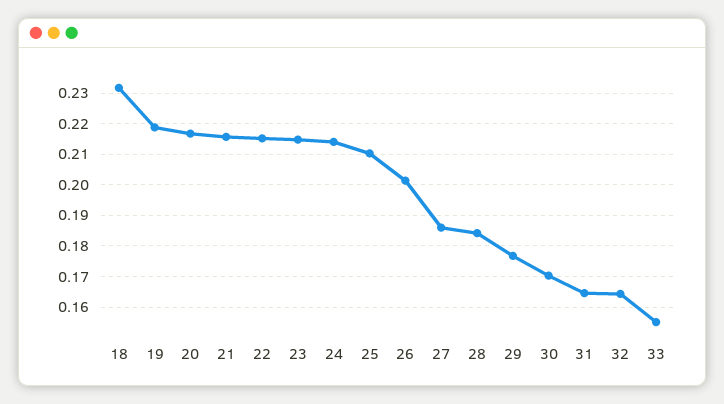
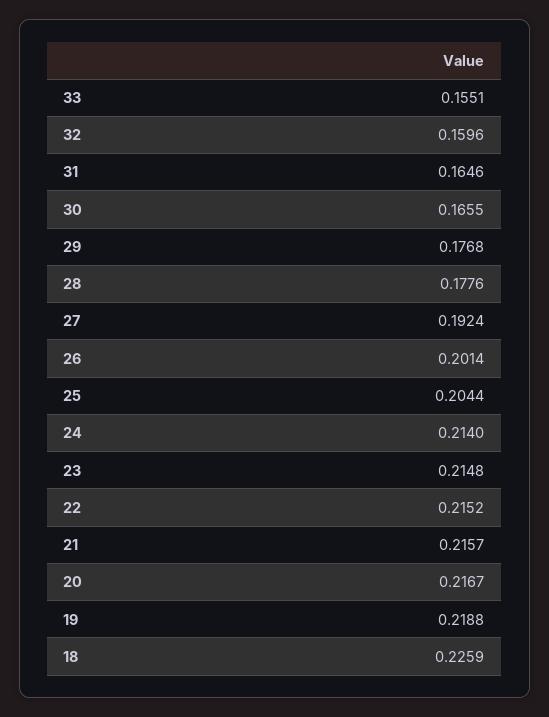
18: 0.232 -> 0.2259
25: 0.21 -> 0.2044
27: 0.186 -> 0.1924
28: 0.184 -> 0.1776
30: 0.17 -> 0.1655
32: 0.164 -> 0.1596

